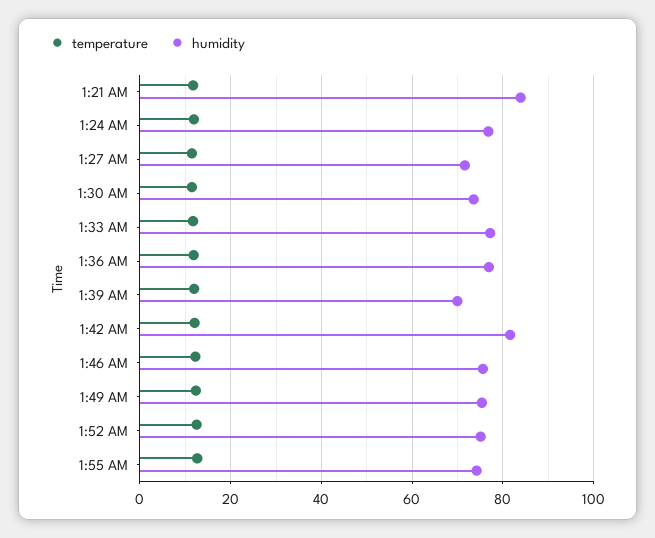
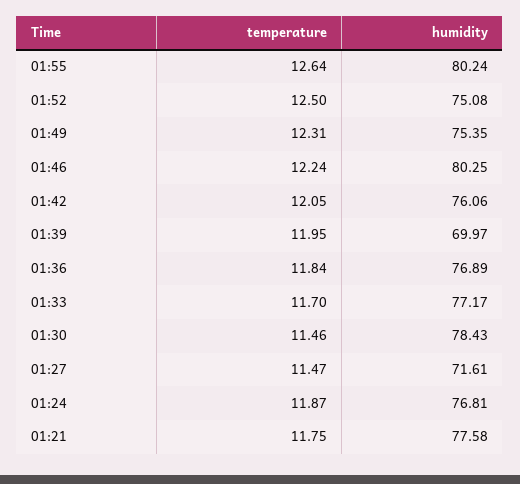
humidity, 1:21 AM: 84 -> 77.58
humidity, 1:30 AM: 74 -> 78.43
humidity, 1:42 AM: 82 -> 76.06
humidity, 1:46 AM: 76 -> 80.25
humidity, 1:55 AM: 74 -> 80.24

